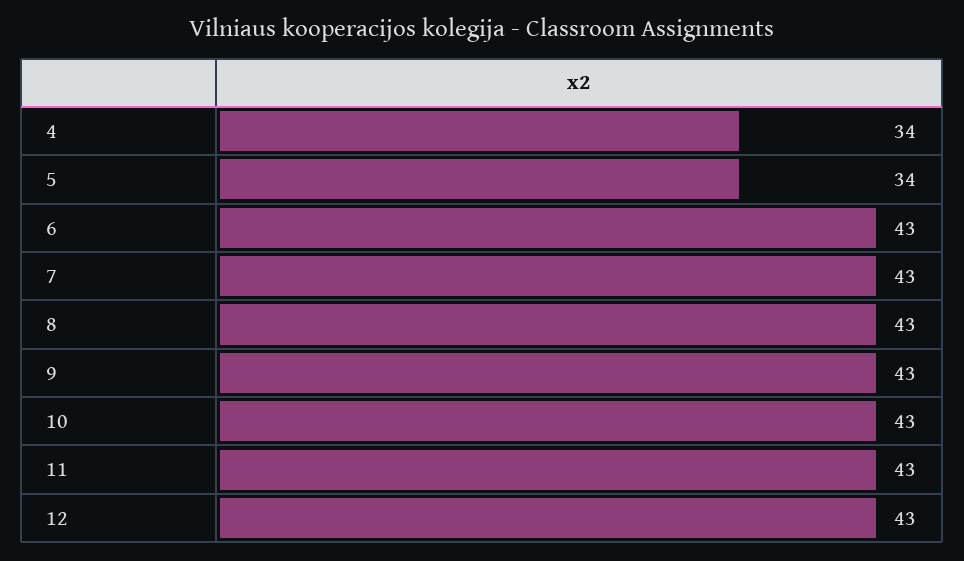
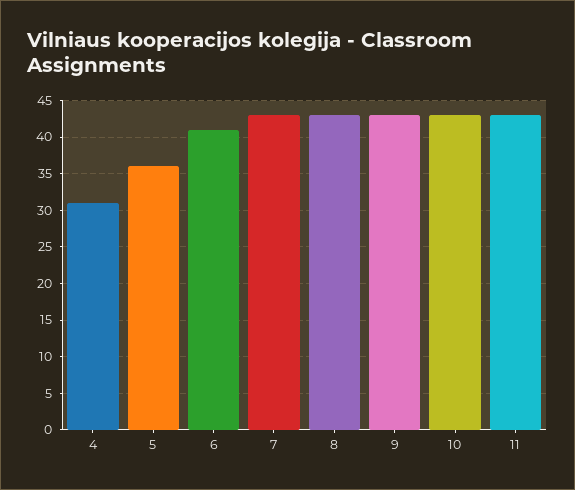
4: 34 -> 31
5: 34 -> 36
6: 43 -> 41
12: 43 -> none

